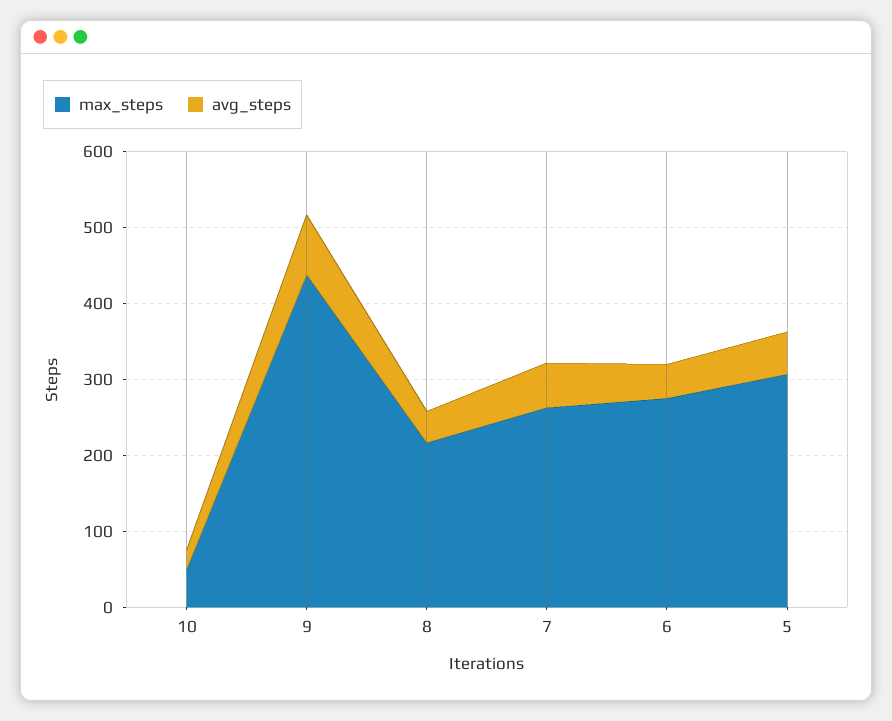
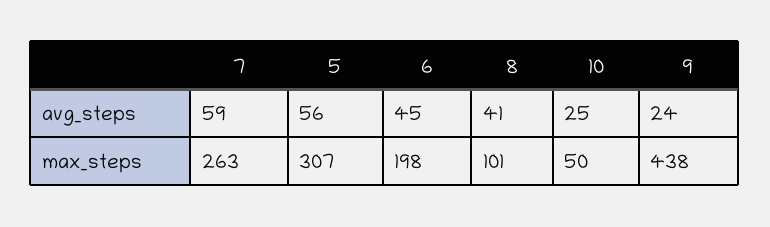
avg_steps, 9: 80 -> 24
max_steps, 8: 220 -> 101
max_steps, 6: 280 -> 198

